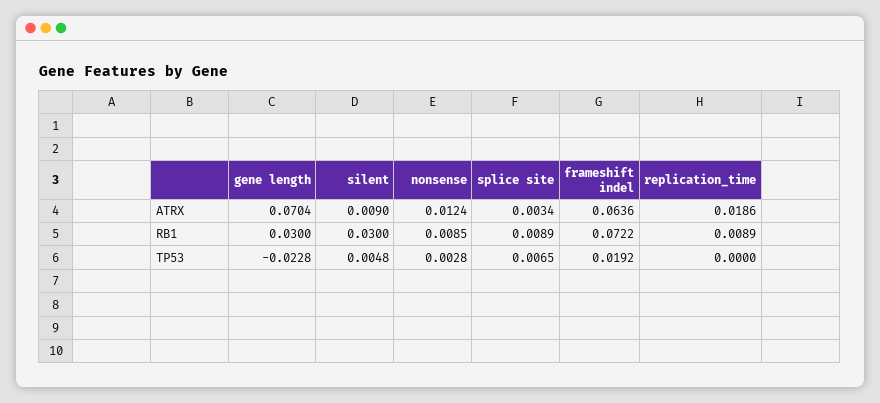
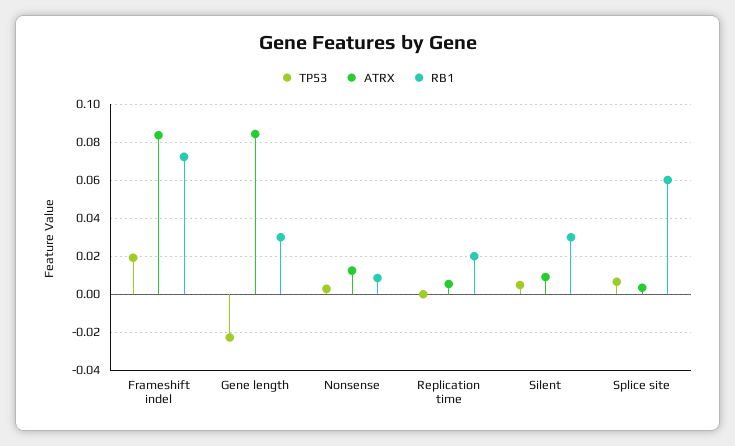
ATRX, gene length: 0.0704 -> 0.085
ATRX, frameshift indel: 0.0636 -> 0.085
ATRX, replication_time: 0.0186 -> 0.005
RB1, splice site: 0.0089 -> 0.06
RB1, replication_time: 0.0089 -> 0.02

